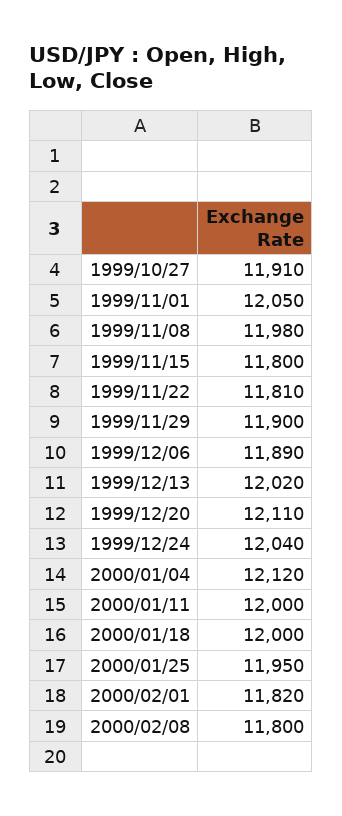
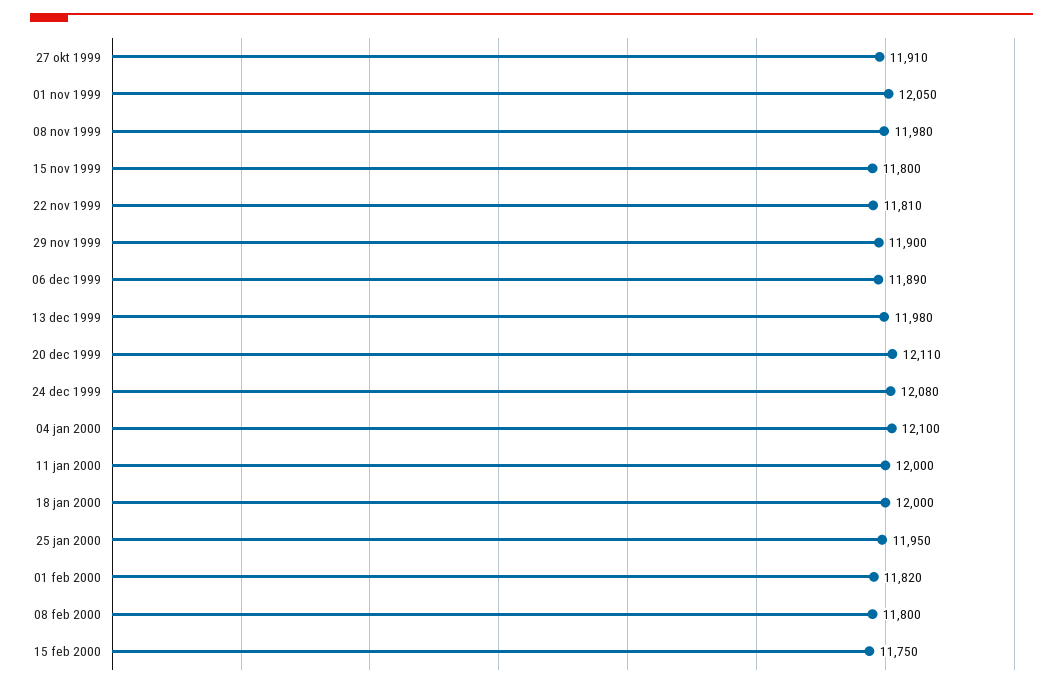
1999/12/13: 12020 -> 11980
1999/12/24: 12040 -> 12080
2000/01/04: 12120 -> 12100
15 feb 2000: none -> 11750

